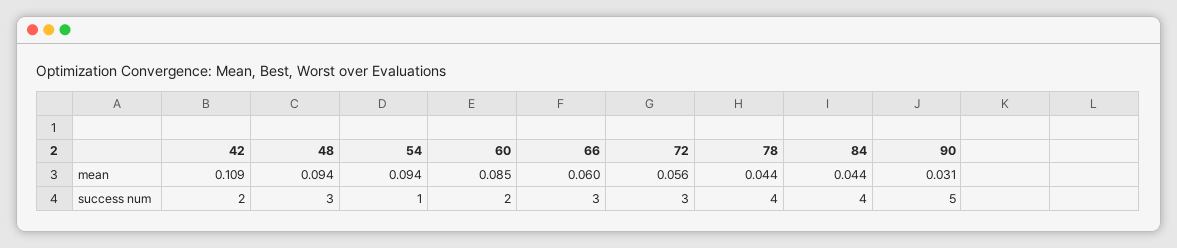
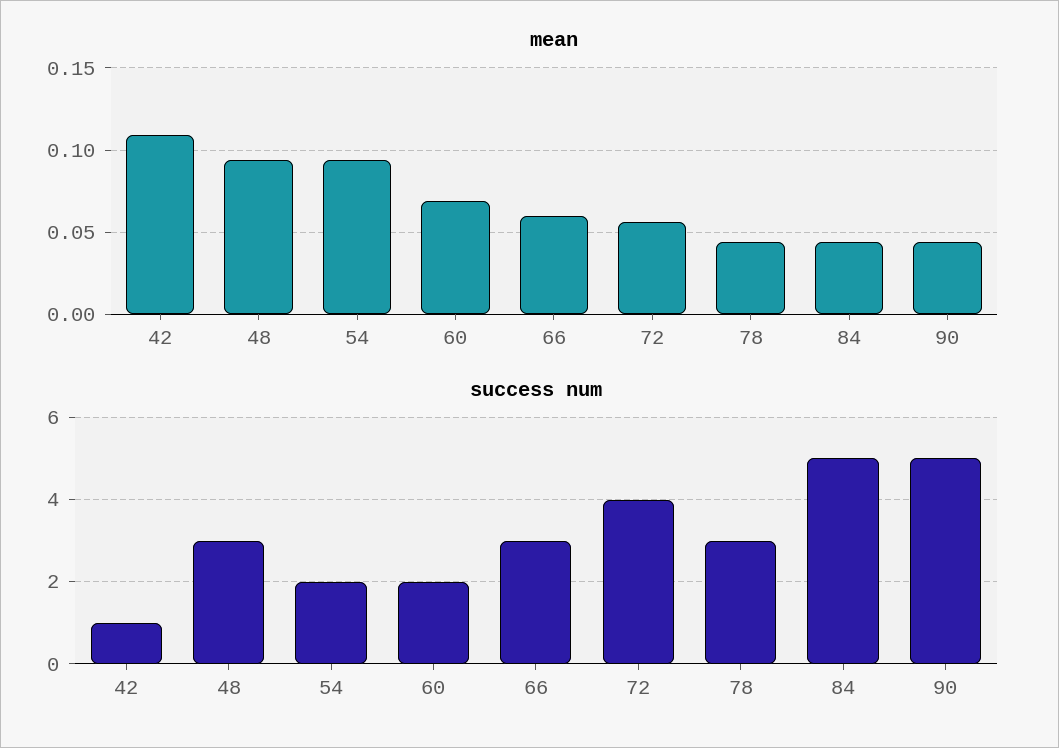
mean, 60: 0.085 -> 0.07
mean, 90: 0.031 -> 0.045
success num, 42: 2 -> 1
success num, 54: 1 -> 2
success num, 72: 3 -> 4
success num, 78: 4 -> 3
success num, 84: 4 -> 5

